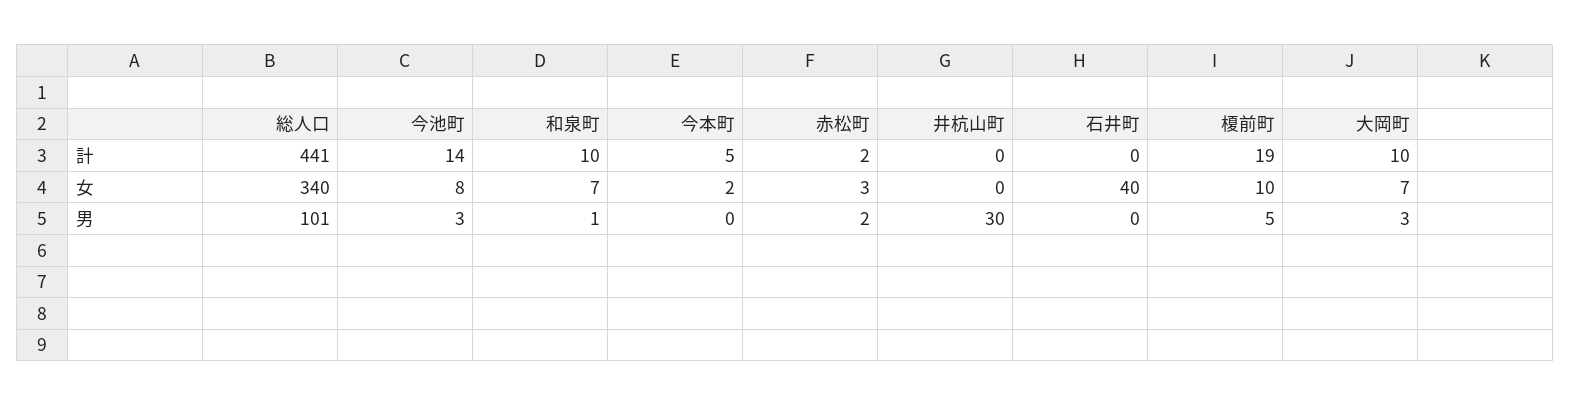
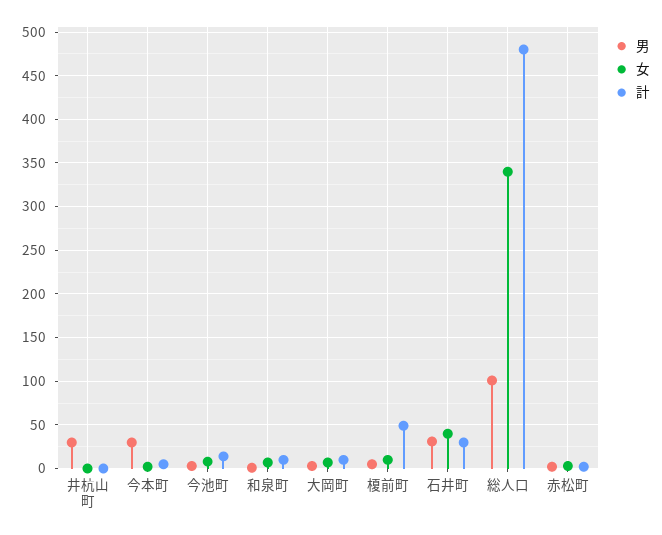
計, 総人口: 441 -> 480
計, 石井町: 0 -> 30
計, 榎前町: 19 -> 50
男, 今本町: 0 -> 30
男, 石井町: 0 -> 30

